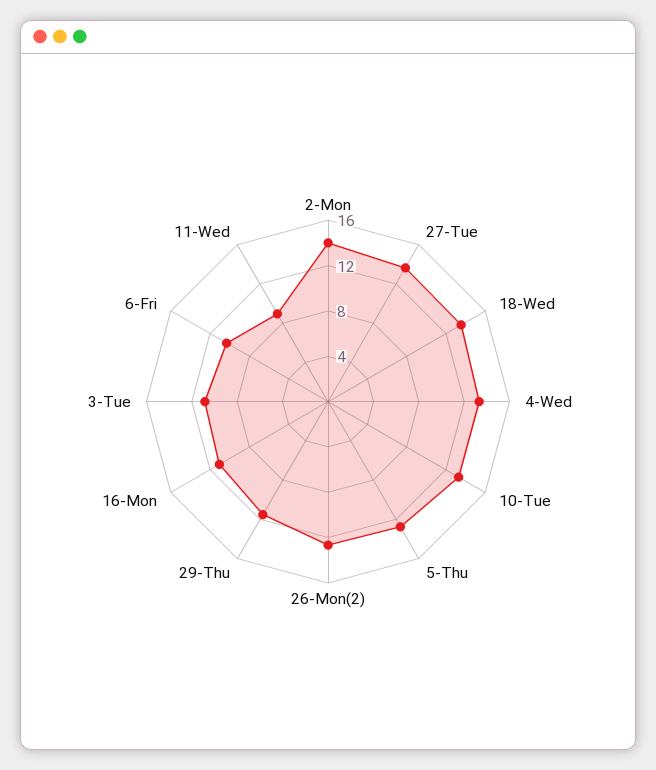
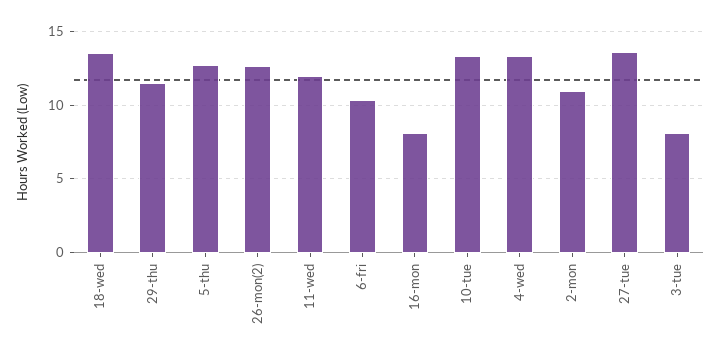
2-Mon: 14 -> 11
16-Mon: 11 -> 8
3-Tue: 11 -> 8
11-Wed: 9 -> 12

